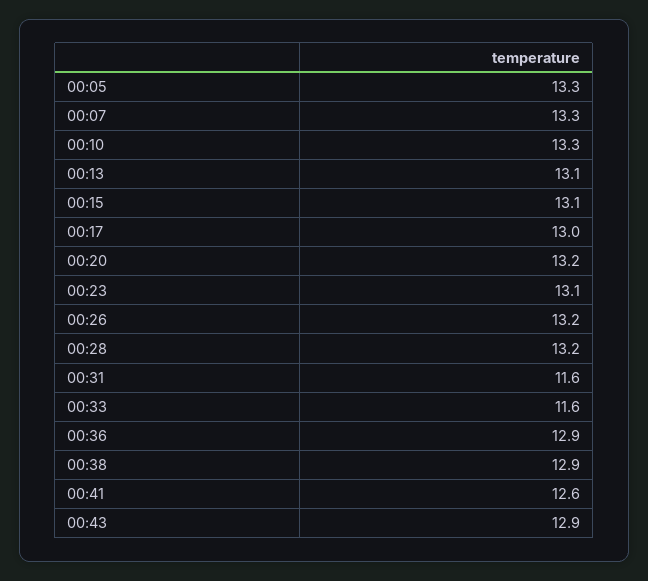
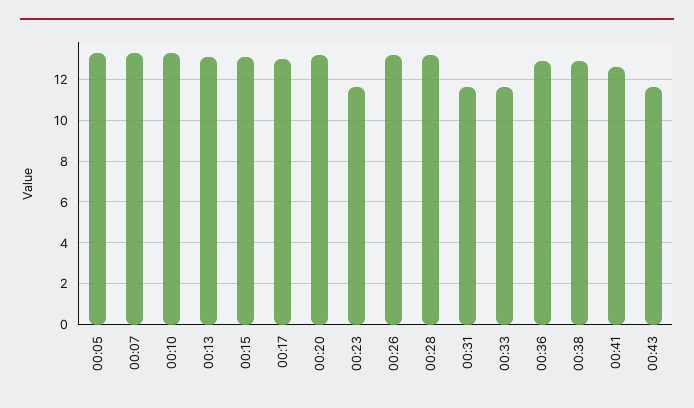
00:23: 13.1 -> 11.5
00:43: 12.9 -> 11.5

